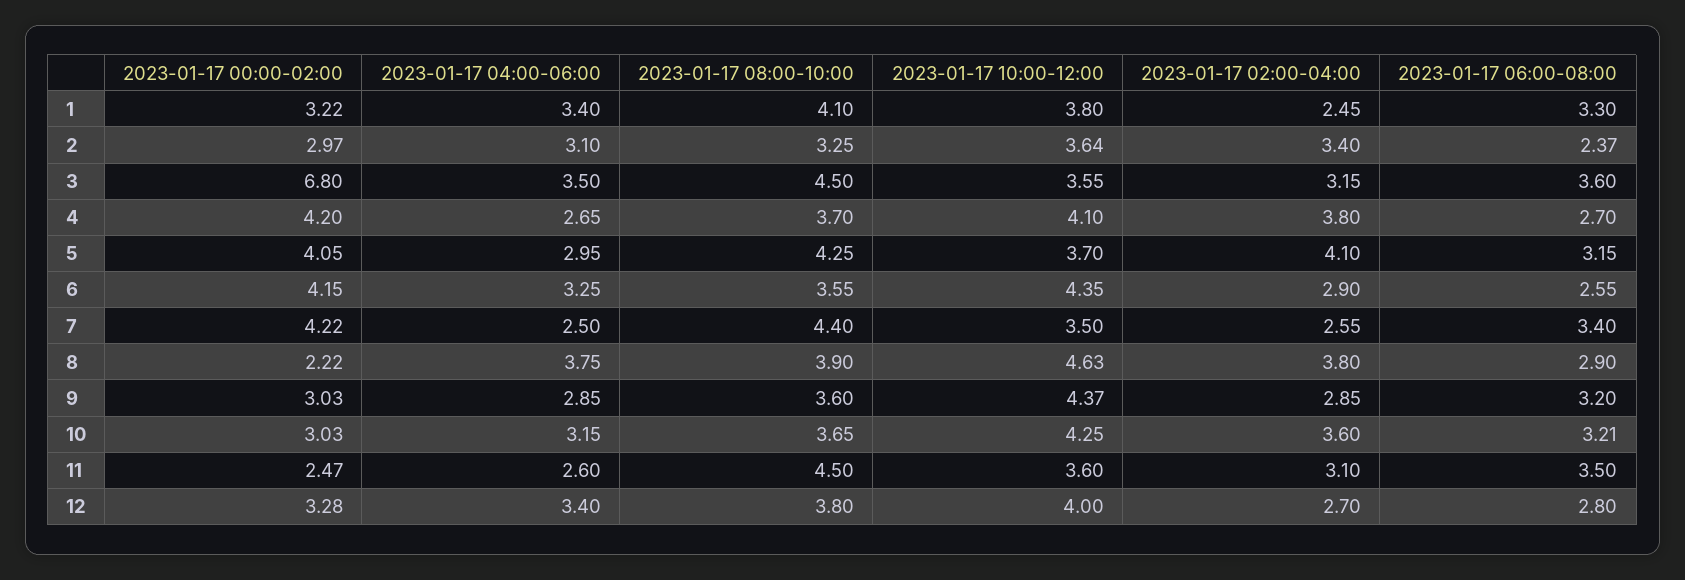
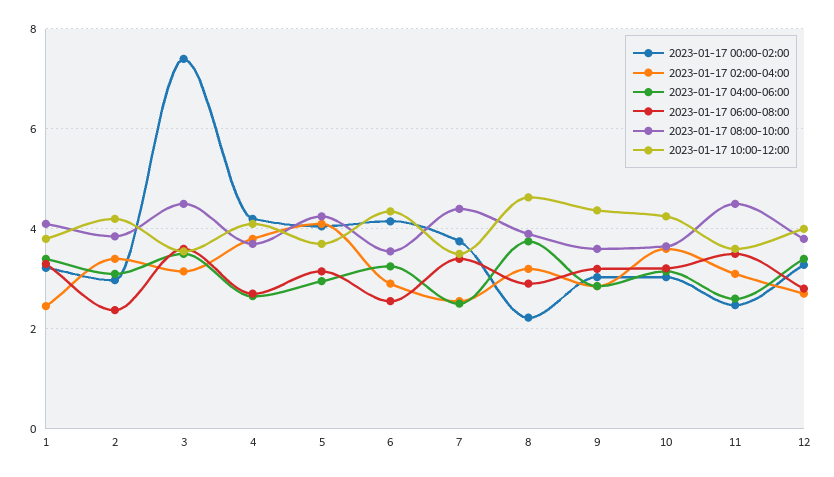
2023-01-17 08:00-10:00, 2: 3.25 -> 3.8
2023-01-17 10:00-12:00, 2: 3.64 -> 4.2
2023-01-17 00:00-02:00, 3: 6.8 -> 7.4
2023-01-17 00:00-02:00, 7: 4.22 -> 3.8
2023-01-17 02:00-04:00, 8: 3.8 -> 3.2

